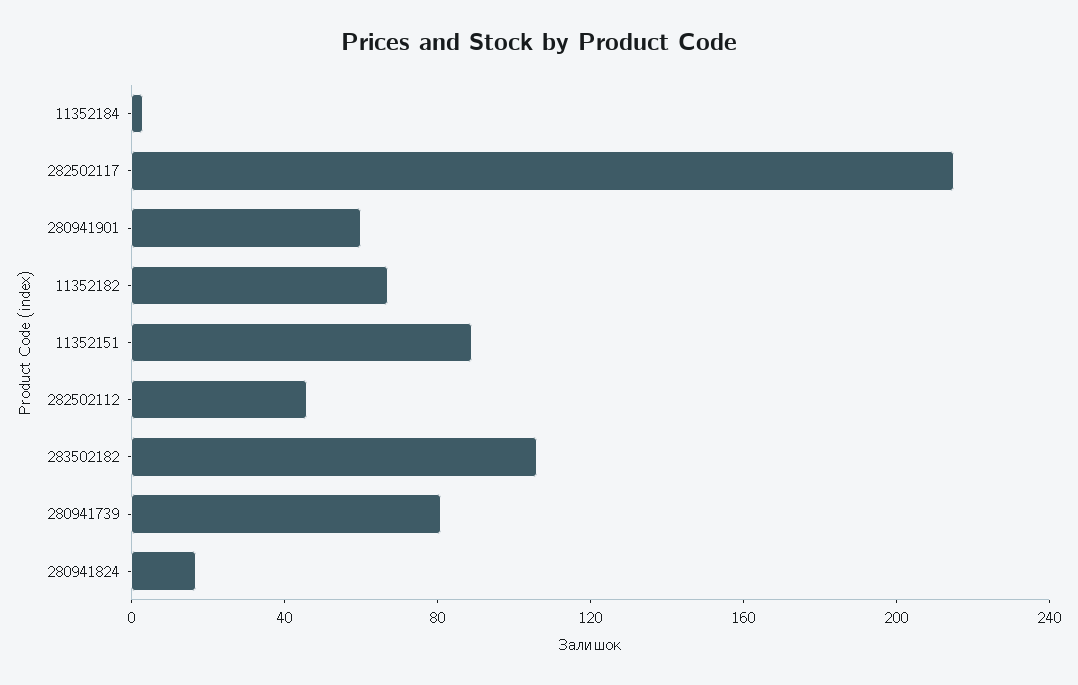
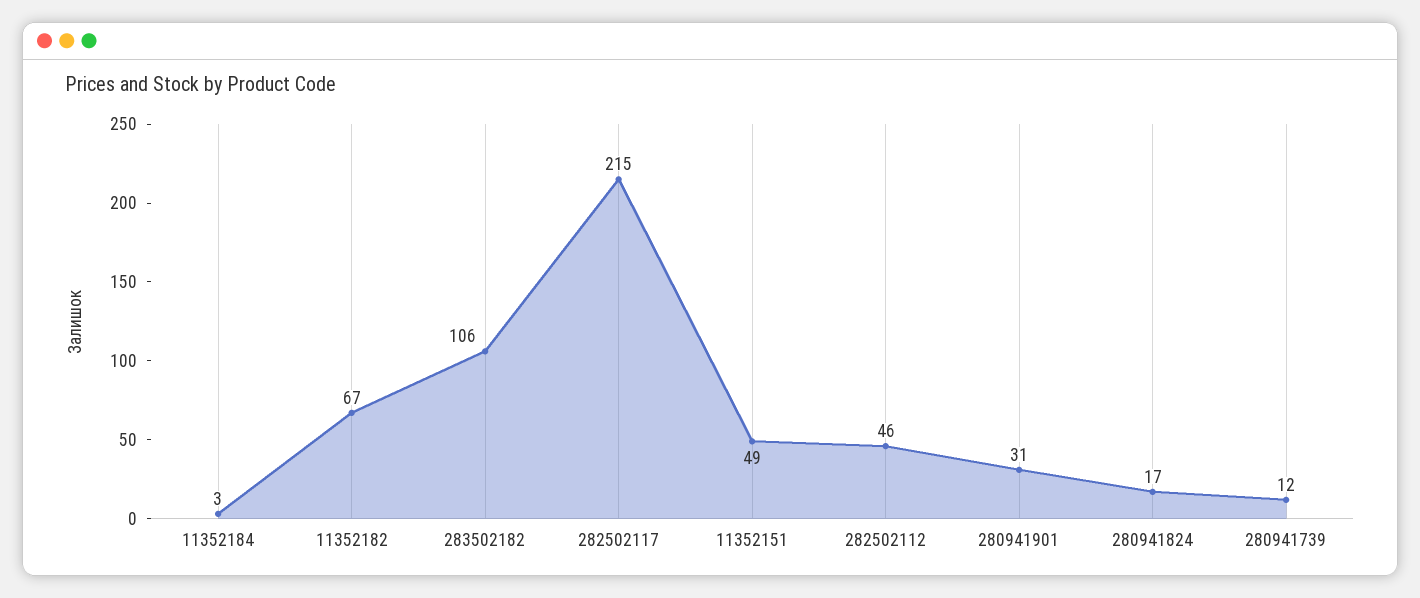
280941901: 60 -> 31
11352151: 90 -> 49
280941739: 80 -> 12

